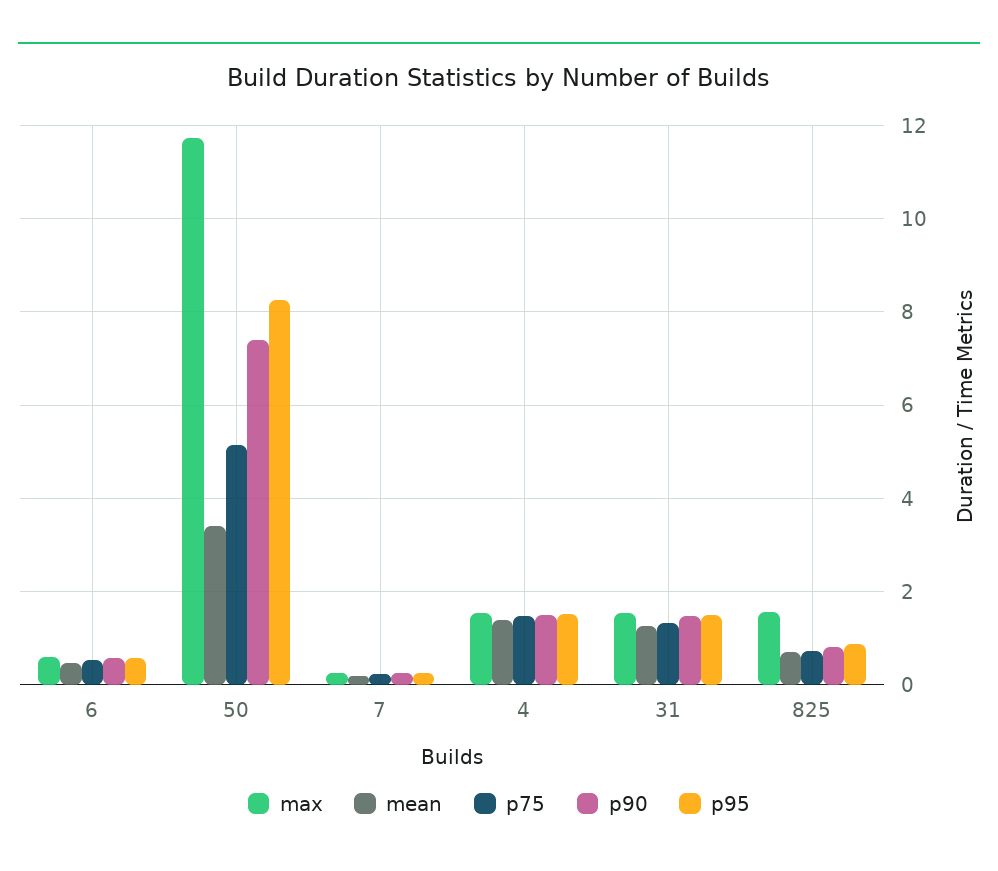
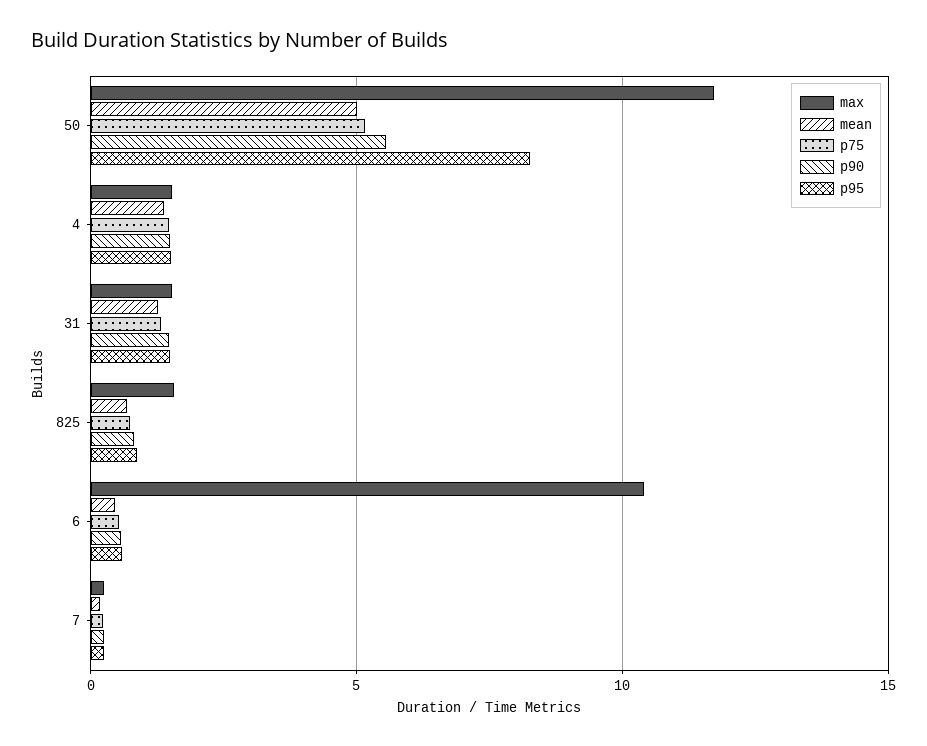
max, 6: 0.6 -> 10.5
mean, 50: 3.4 -> 5
p90, 50: 7.4 -> 5.5

